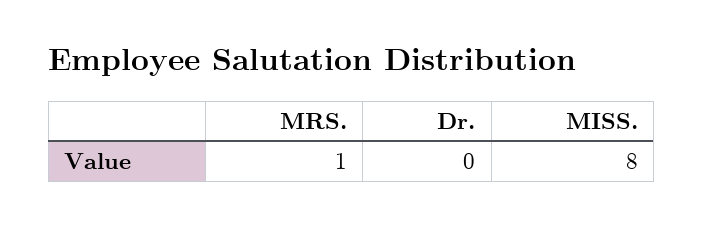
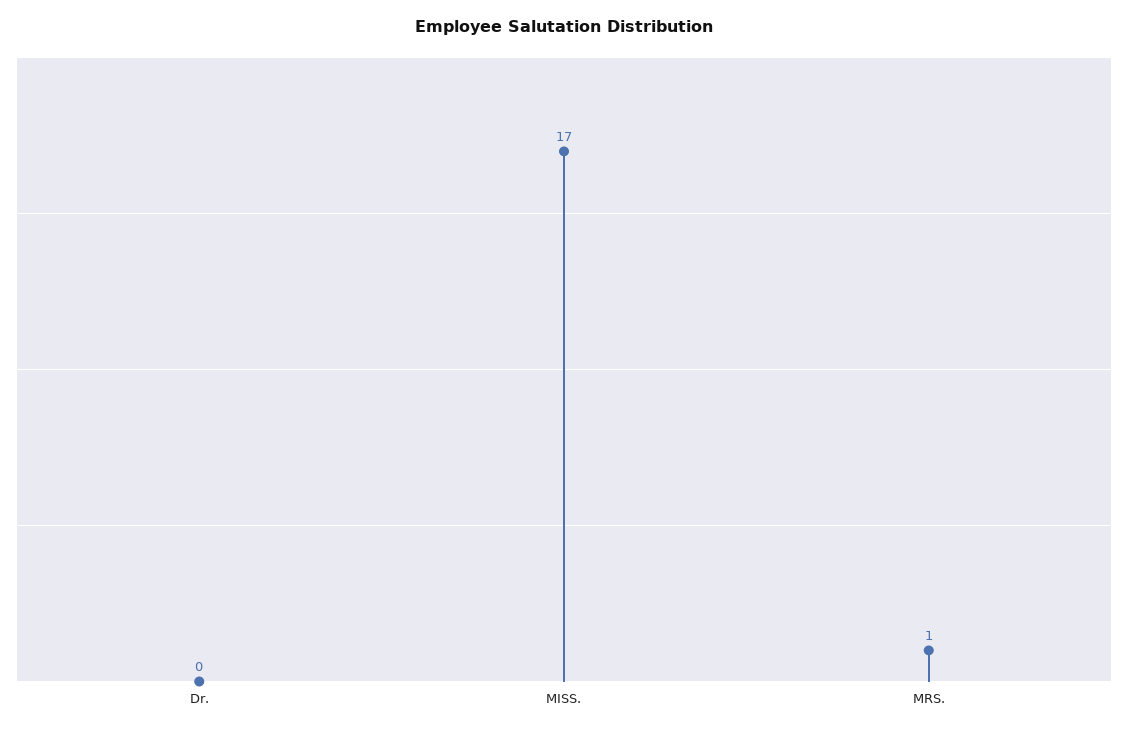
MISS.: 8 -> 17

